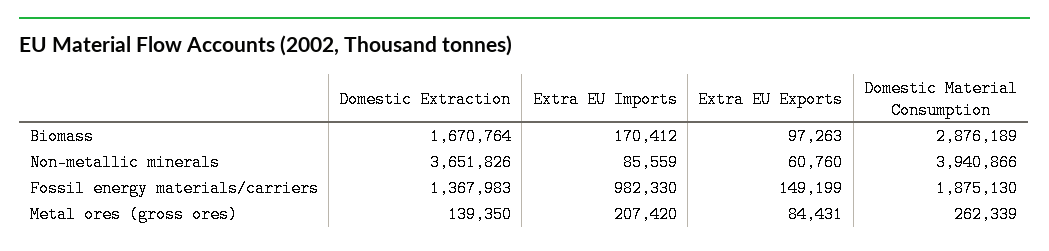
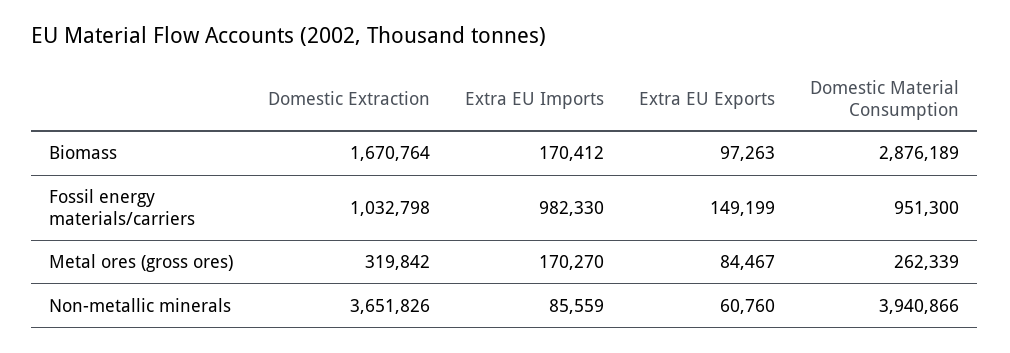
Domestic Extraction, Fossil energy materials/carriers: 1367983 -> 1032798
Domestic Material Consumption, Fossil energy materials/carriers: 1875130 -> 951300
Domestic Extraction, Metal ores (gross ores): 139350 -> 319842
Extra EU Imports, Metal ores (gross ores): 207420 -> 170270
Extra EU Exports, Metal ores (gross ores): 84431 -> 84467

